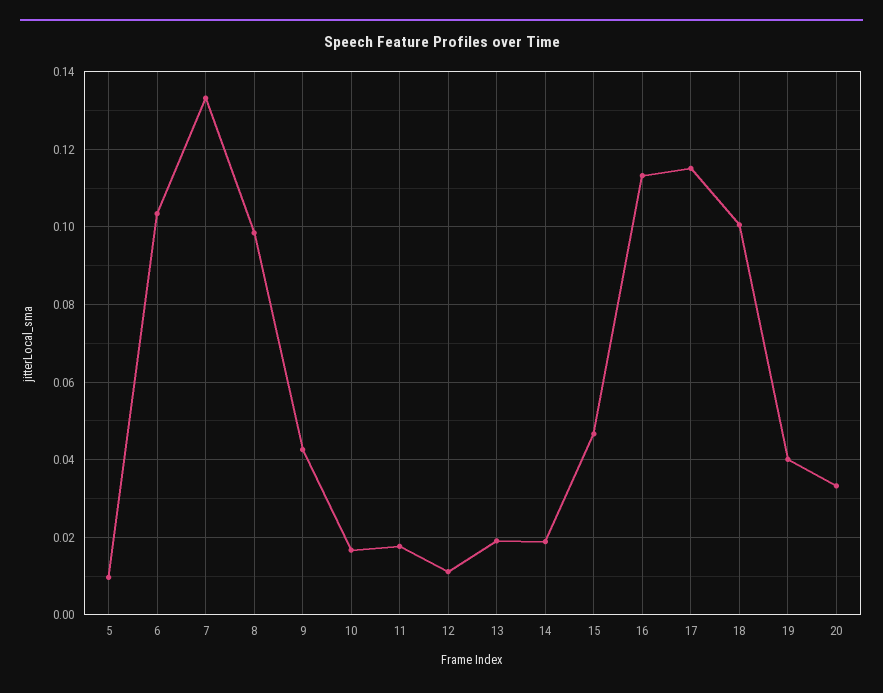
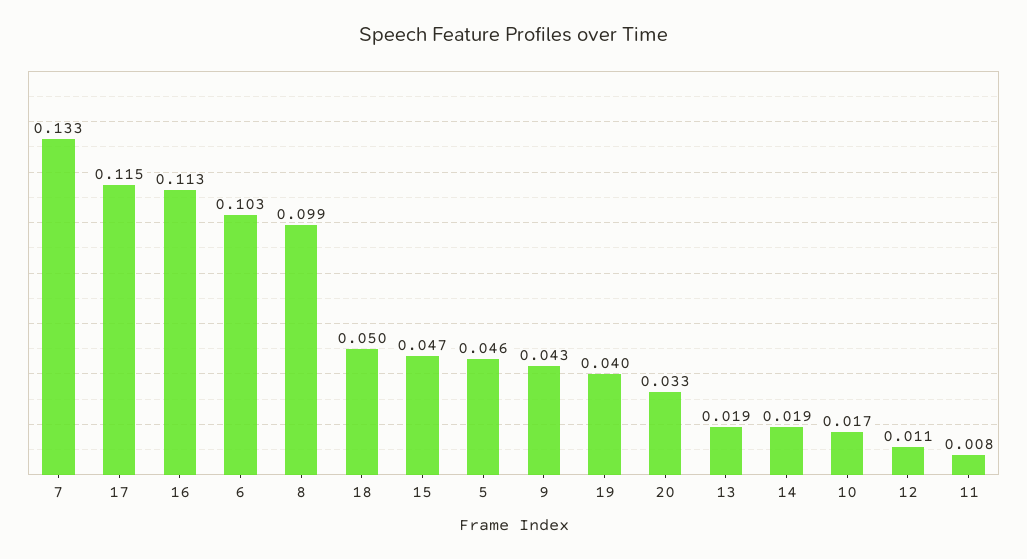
5: 0.01 -> 0.046
11: 0.018 -> 0.008
18: 0.1 -> 0.05

